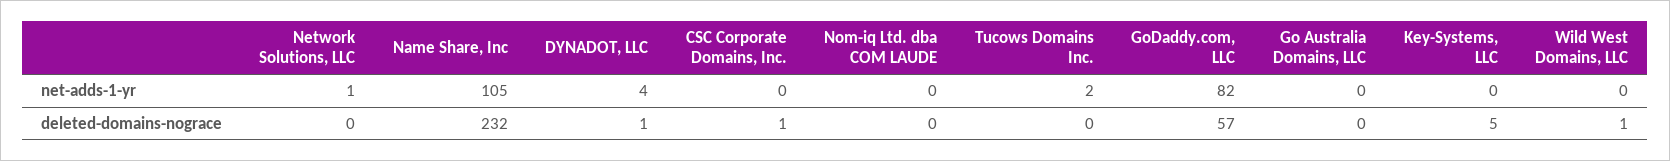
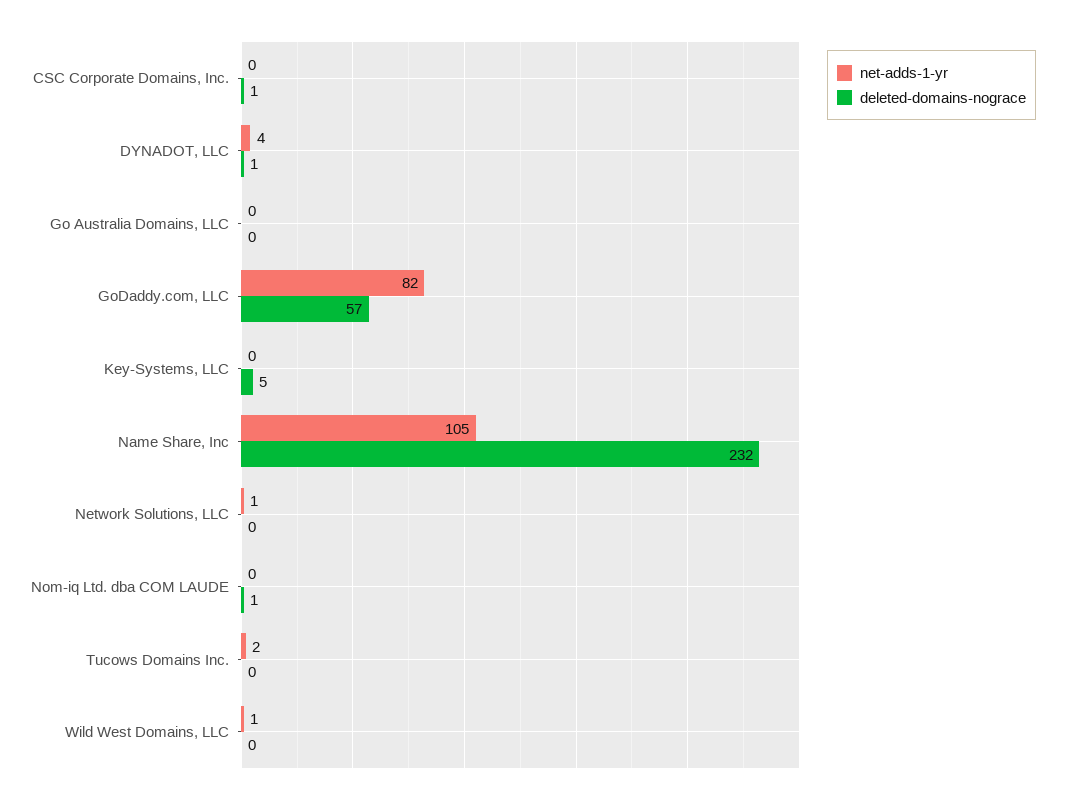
net-adds-1-yr, Wild West Domains, LLC: 0 -> 1
deleted-domains-nograce, Nom-iq Ltd. dba COM LAUDE: 0 -> 1
deleted-domains-nograce, Wild West Domains, LLC: 1 -> 0

